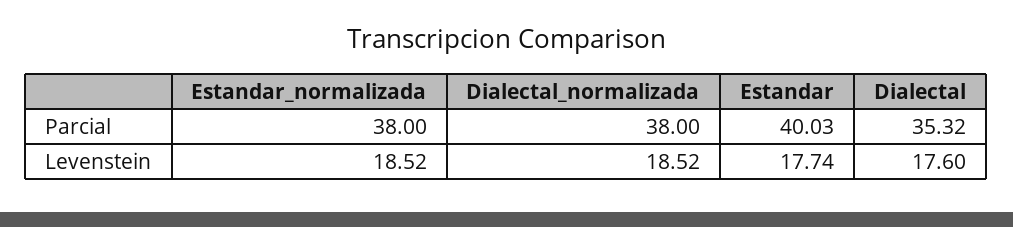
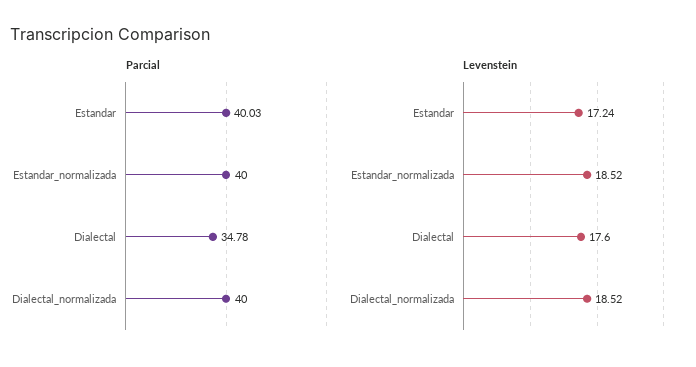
Parcial, Estandar_normalizada: 38 -> 40
Parcial, Dialectal_normalizada: 38 -> 40
Parcial, Dialectal: 35.32 -> 34.78
Levenstein, Estandar: 17.74 -> 17.24

